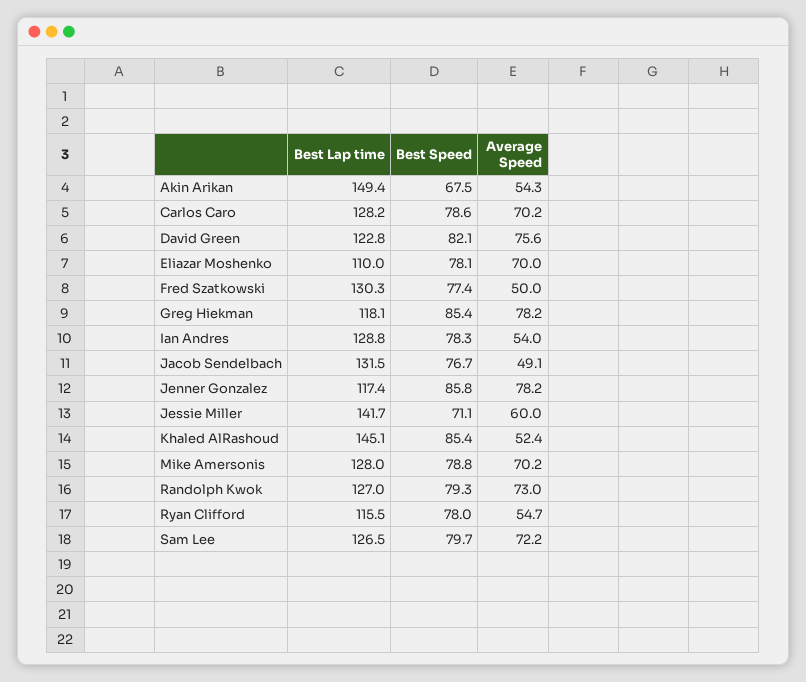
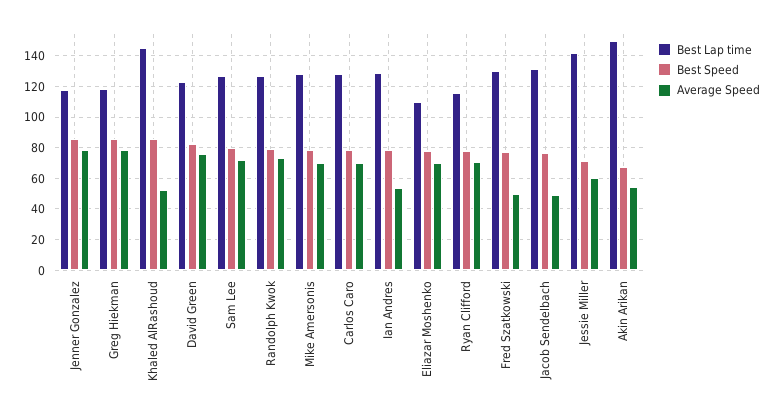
Average Speed, Ryan Clifford: 54.7 -> 70

